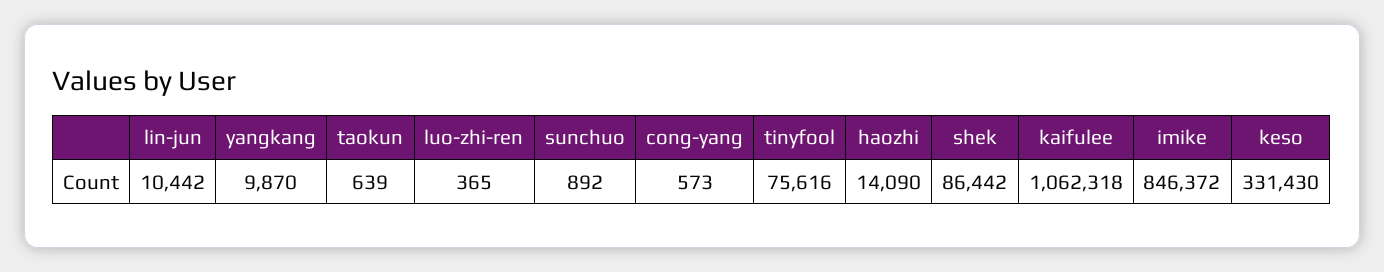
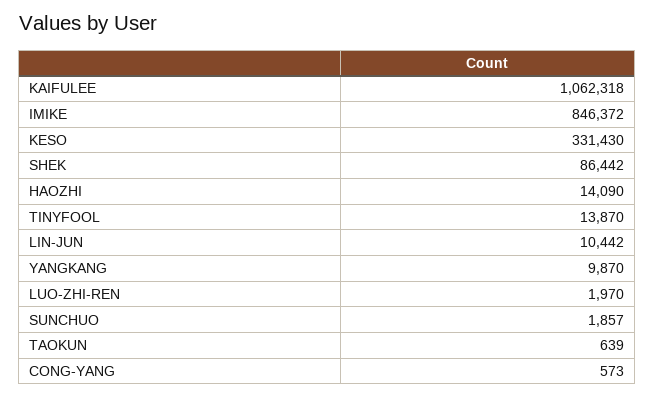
luo-zhi-ren: 365 -> 1970
sunchuo: 892 -> 1857
tinyfool: 75616 -> 13870

